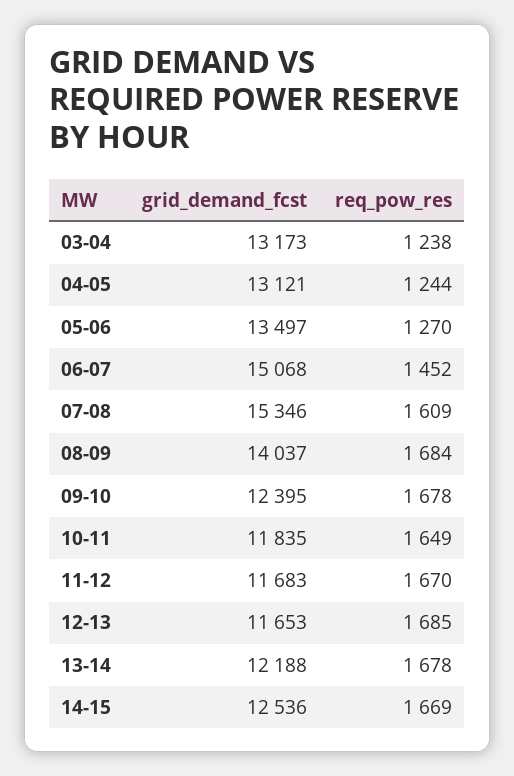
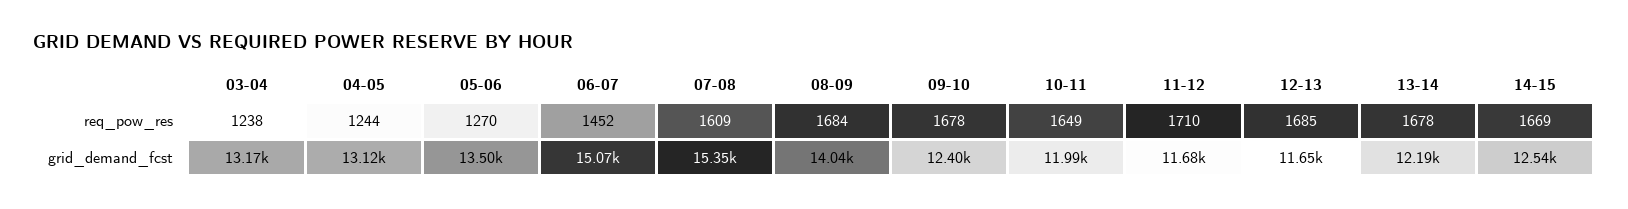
grid_demand_fcst, 10-11: 11835 -> 11990
req_pow_res, 11-12: 1670 -> 1710

